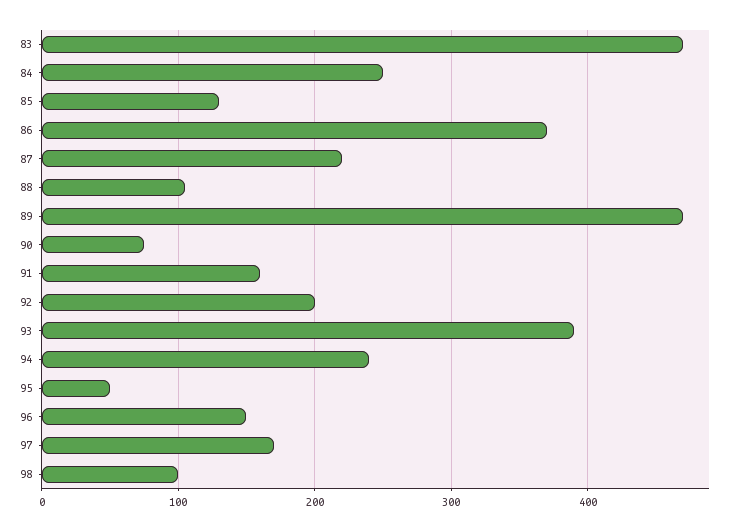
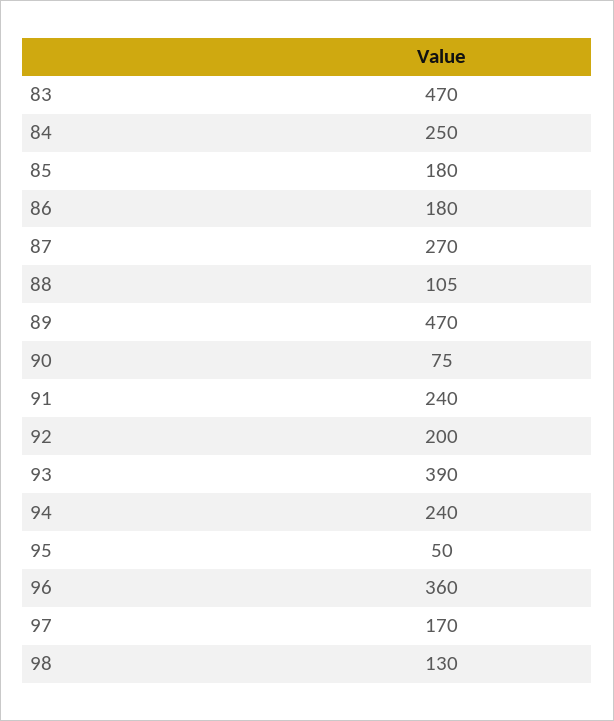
85: 130 -> 180
86: 370 -> 180
87: 220 -> 270
91: 160 -> 240
96: 150 -> 360
98: 100 -> 130

